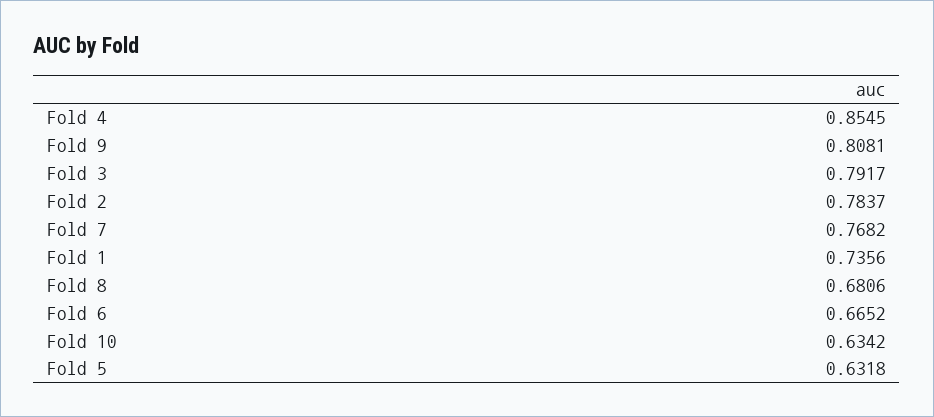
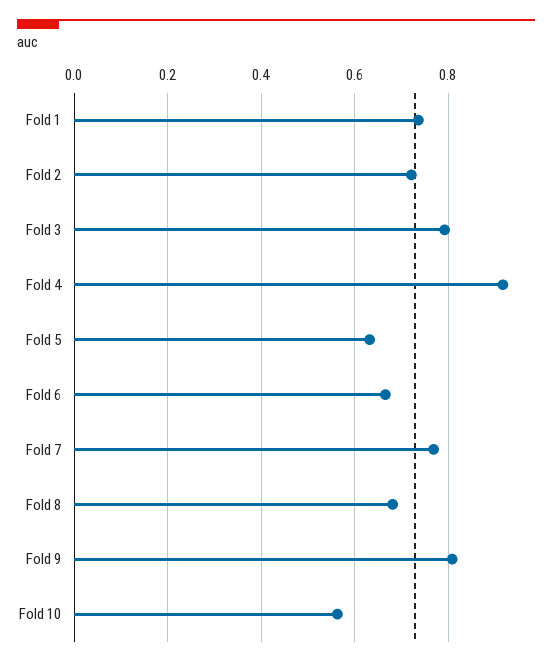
Fold 4: 0.8545 -> 0.92
Fold 2: 0.7837 -> 0.72
Fold 10: 0.6342 -> 0.56

